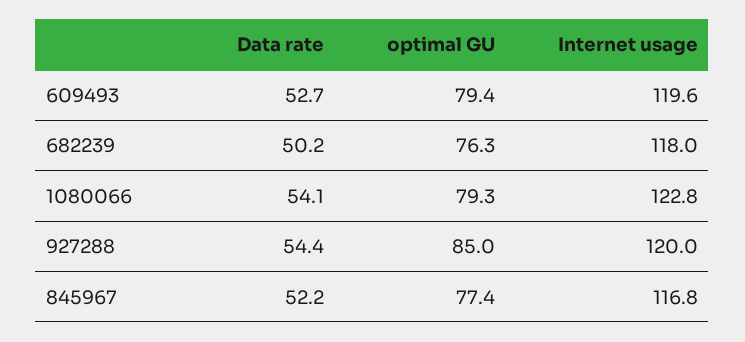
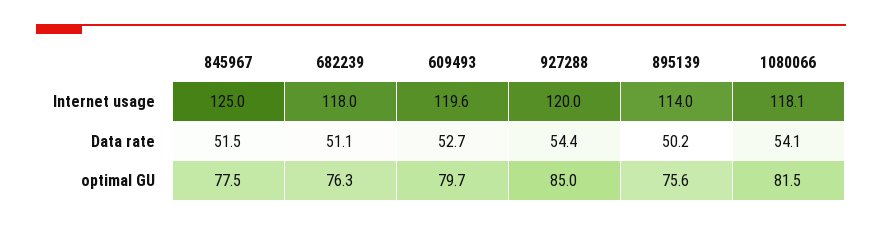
optimal GU, 609493: 79.4 -> 79.7
Data rate, 682239: 50.2 -> 51.1
optimal GU, 1080066: 79.3 -> 81.5
Internet usage, 1080066: 122.8 -> 118.1
Data rate, 845967: 52.2 -> 51.5
optimal GU, 845967: 77.4 -> 77.5
Internet usage, 845967: 116.8 -> 125
Internet usage, 895139: none -> 114
Data rate, 895139: none -> 50.2
optimal GU, 895139: none -> 75.6

